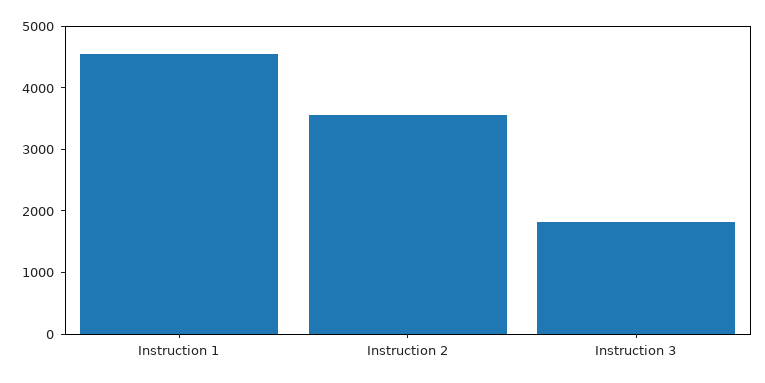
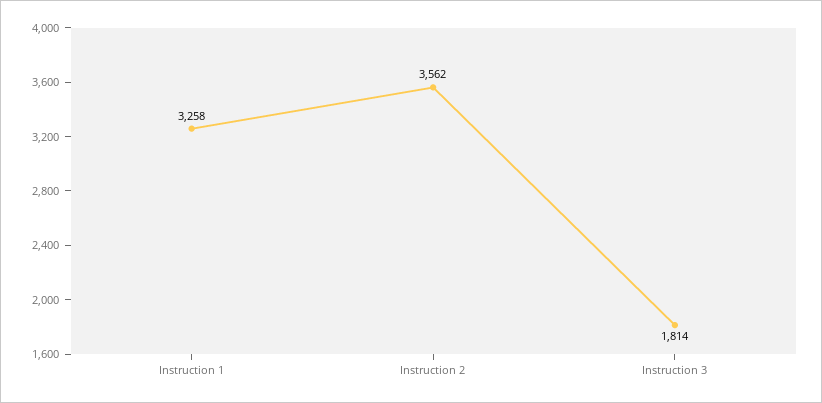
Instruction 1: 4600 -> 3258

